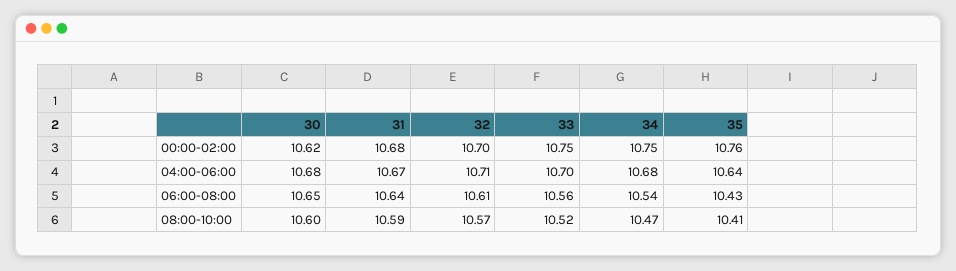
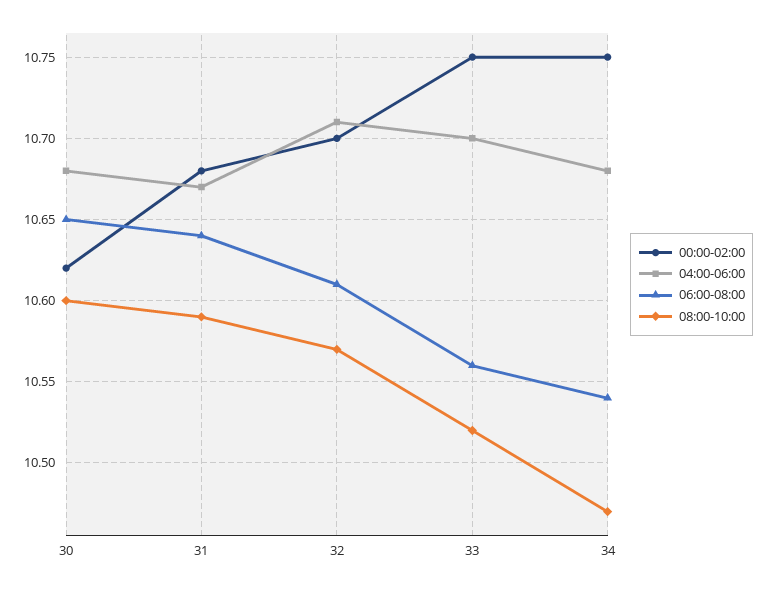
00:00-02:00, 35: 10.76 -> none
04:00-06:00, 35: 10.64 -> none
06:00-08:00, 35: 10.43 -> none
08:00-10:00, 35: 10.41 -> none

